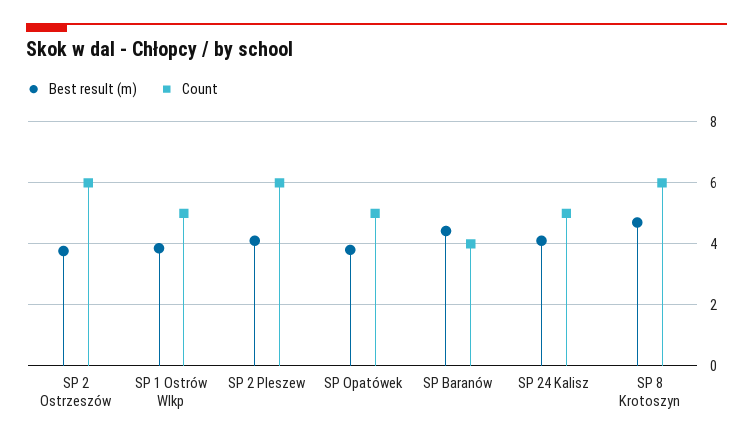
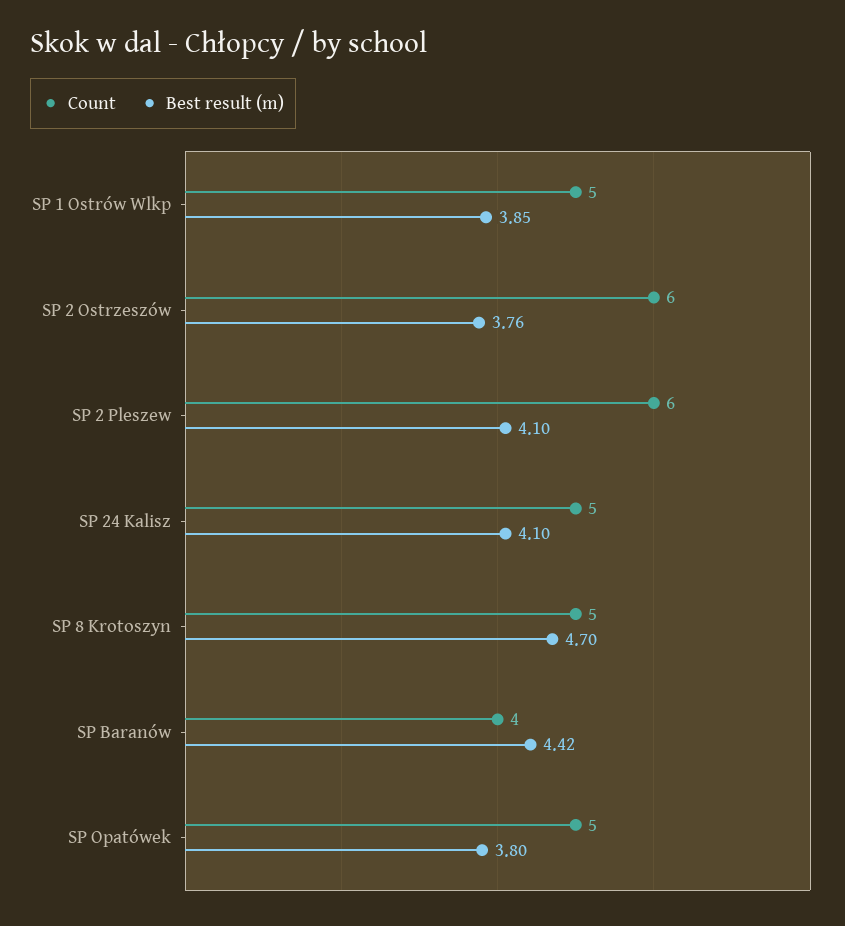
Count, SP 8 Krotoszyn: 6 -> 5

